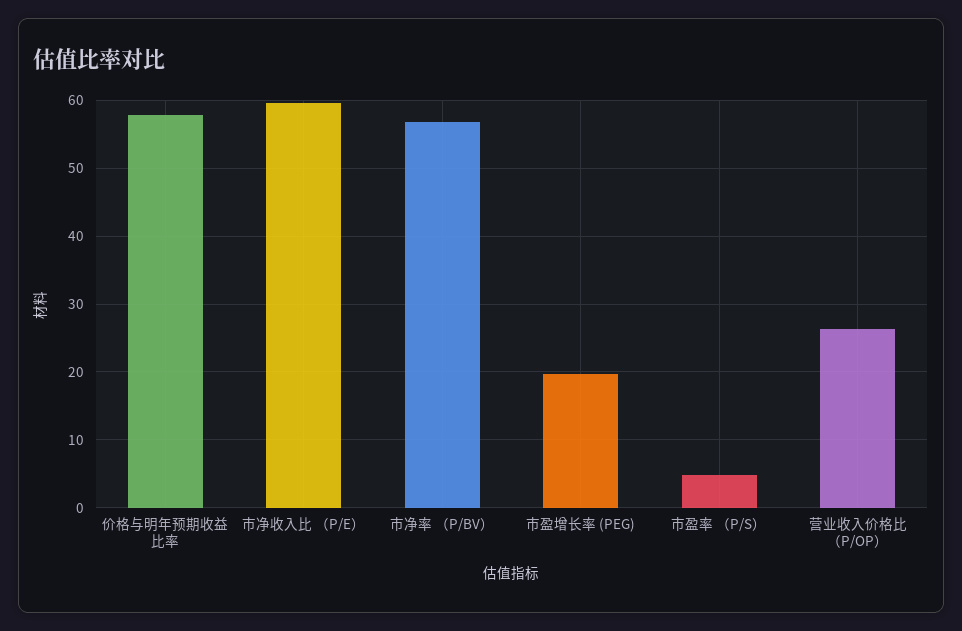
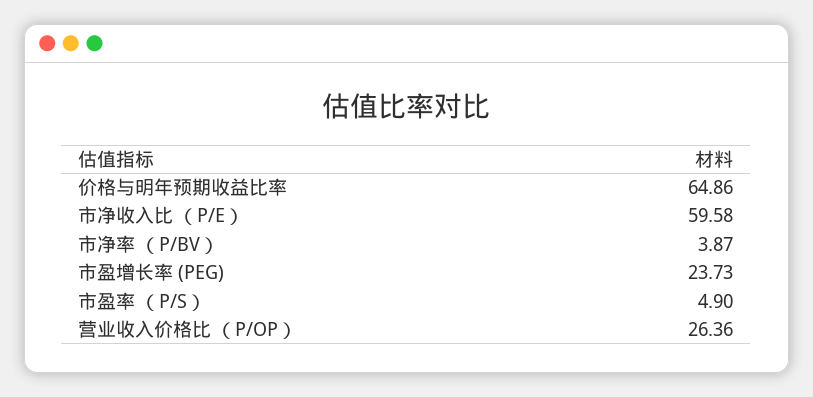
价格与明年预期收益比率: 58 -> 64.86
市净率 （P/BV）: 57 -> 3.87
市盈增长率 (PEG): 20 -> 23.73

